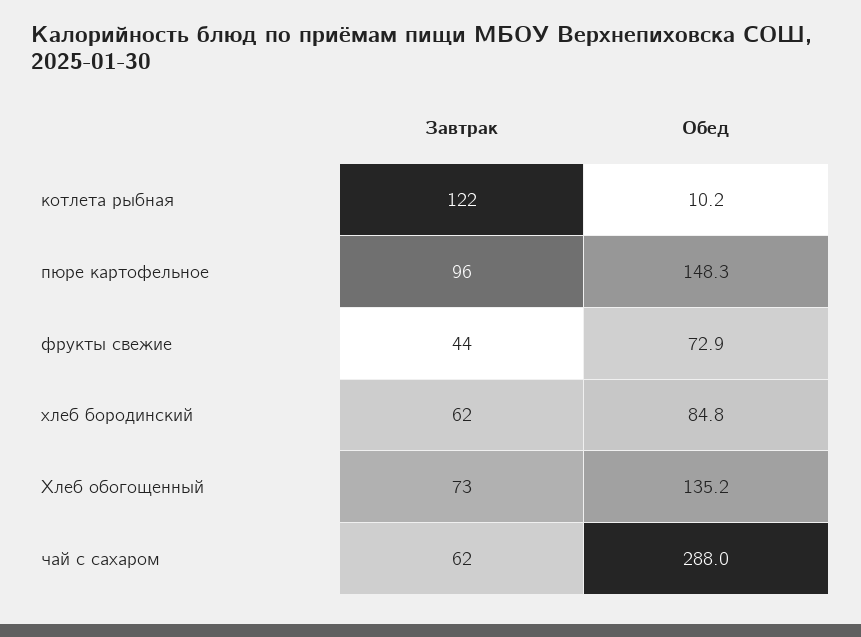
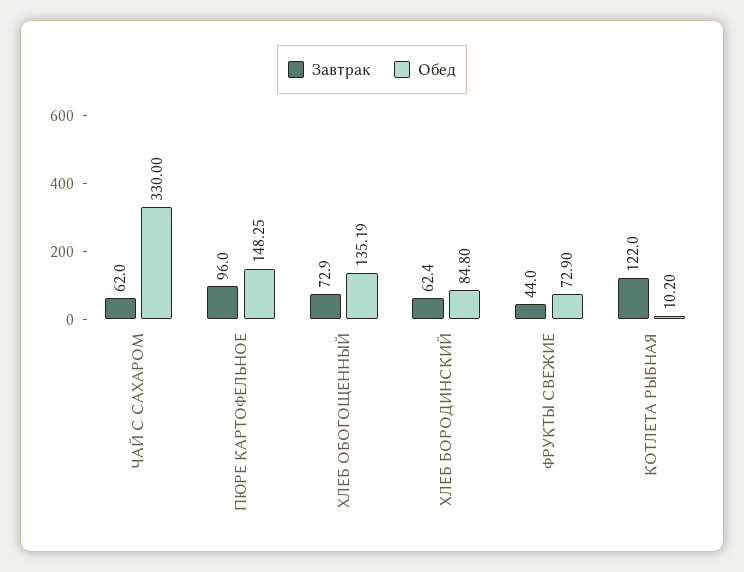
Обед, чай с сахаром: 288 -> 330

